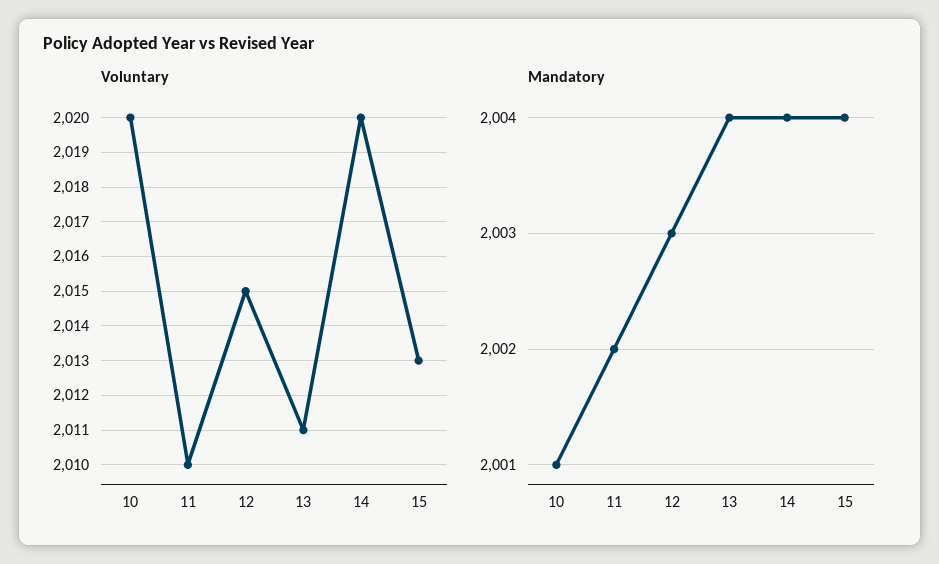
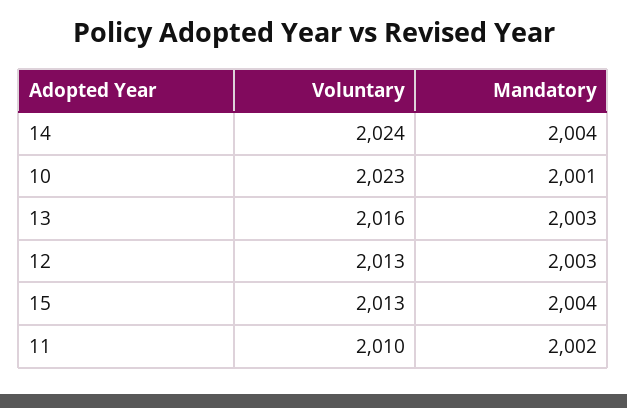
Voluntary, 10: 2020 -> 2023
Voluntary, 12: 2015 -> 2013
Voluntary, 13: 2011 -> 2016
Voluntary, 14: 2020 -> 2024
Mandatory, 13: 2004 -> 2003

